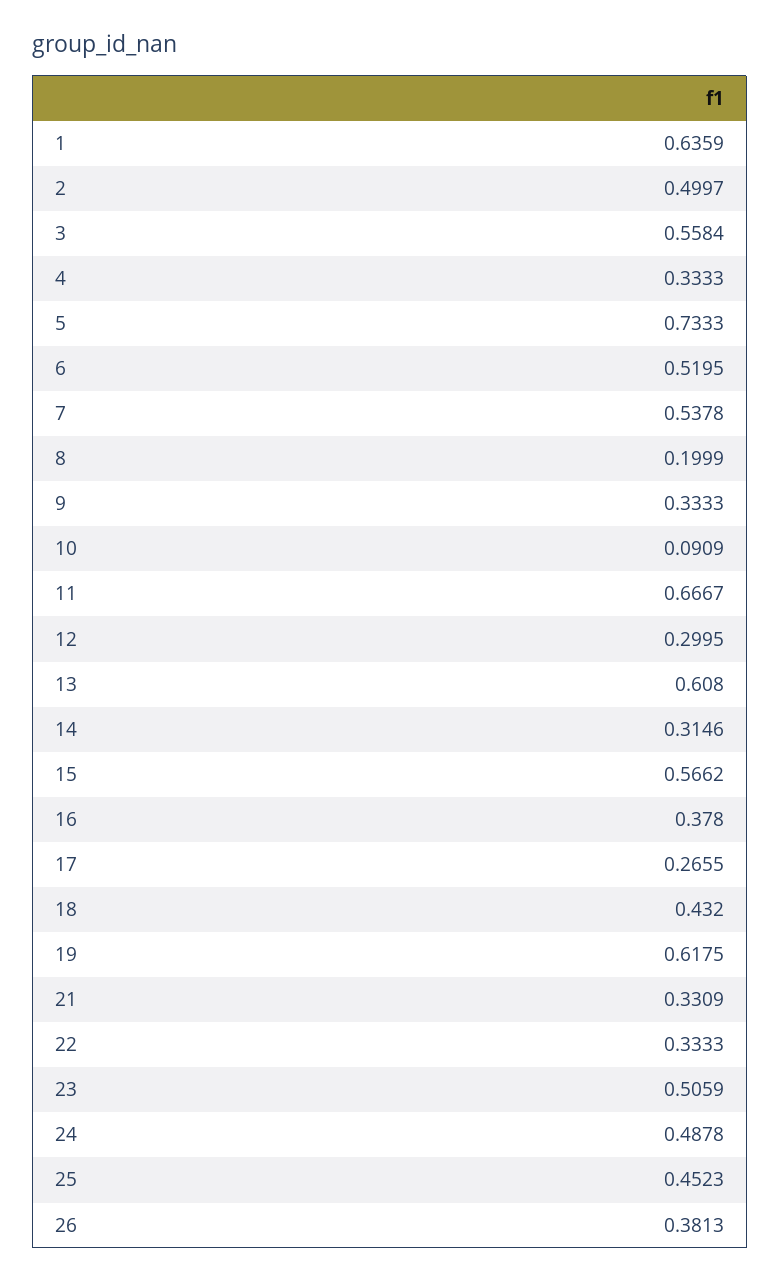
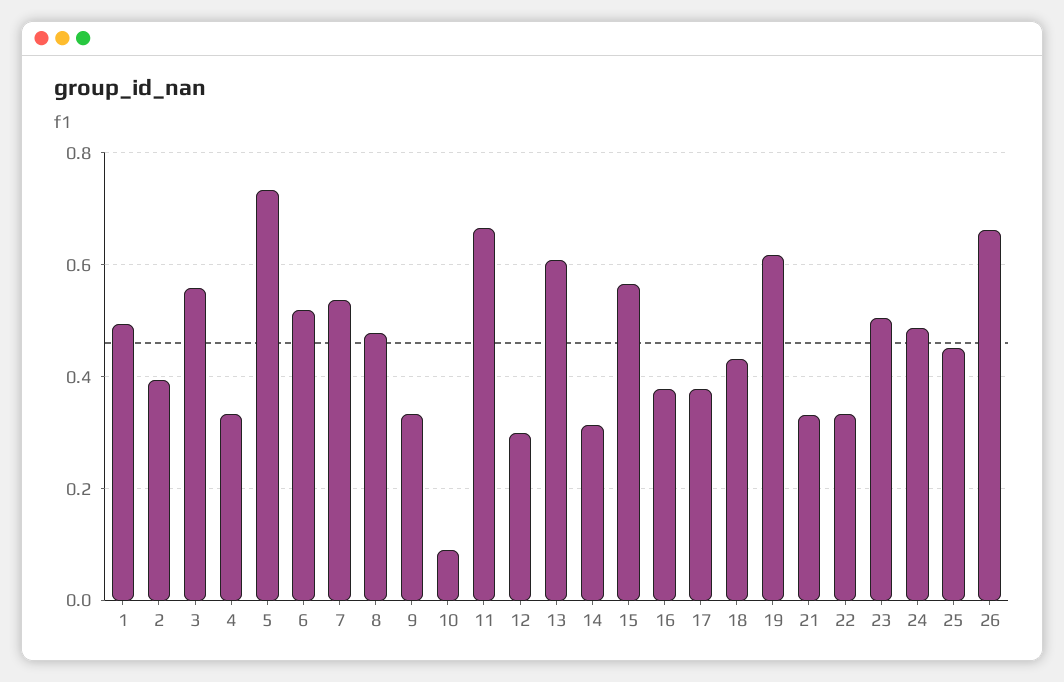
1: 0.6359 -> 0.5
2: 0.4997 -> 0.4
8: 0.1999 -> 0.48
17: 0.2655 -> 0.38
26: 0.3813 -> 0.66

